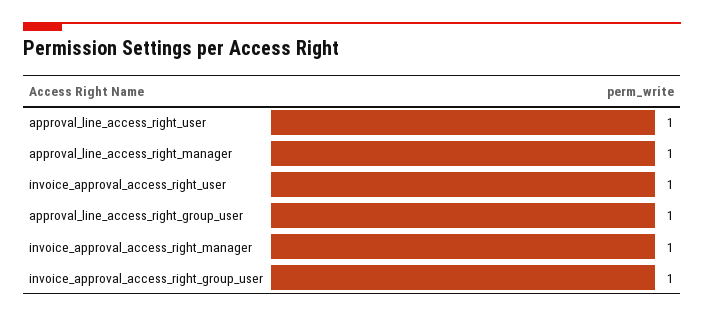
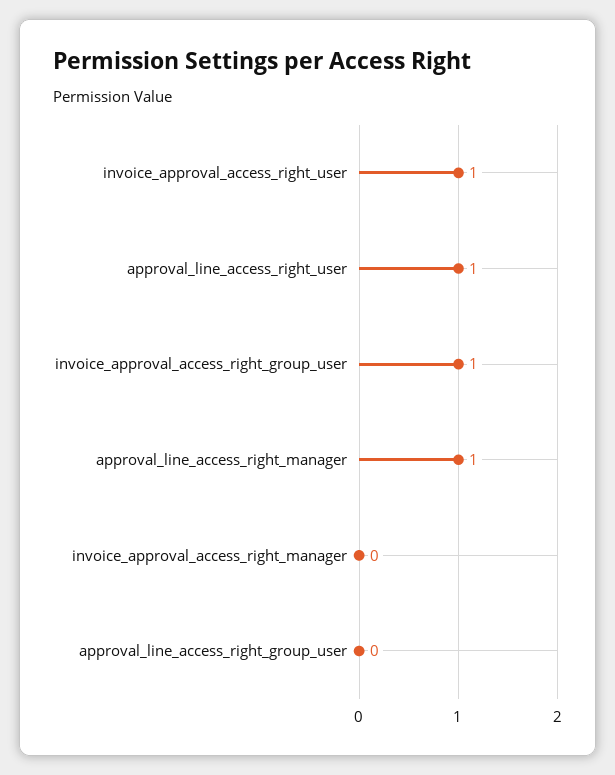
approval_line_access_right_group_user: 1 -> 0
invoice_approval_access_right_manager: 1 -> 0

